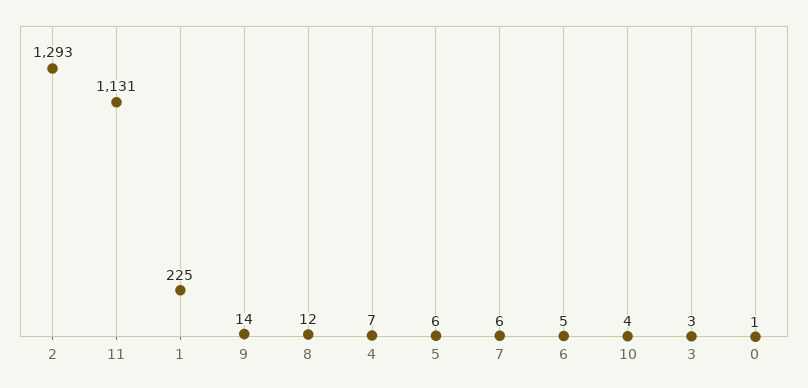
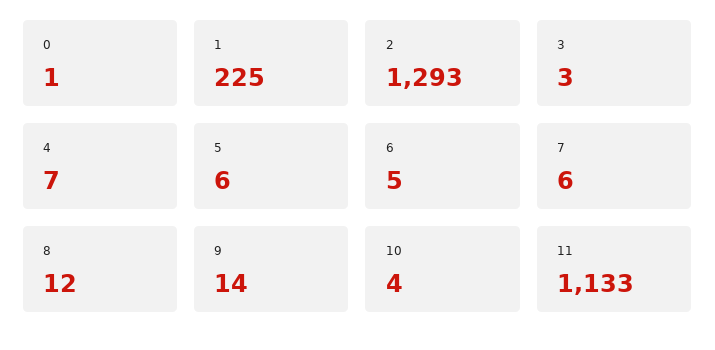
11: 1131 -> 1133

